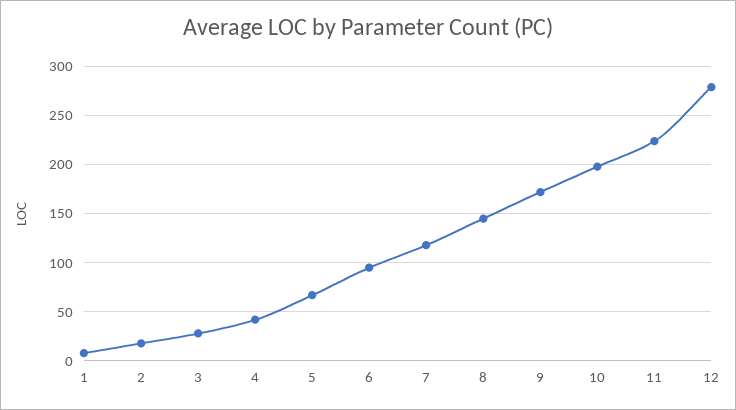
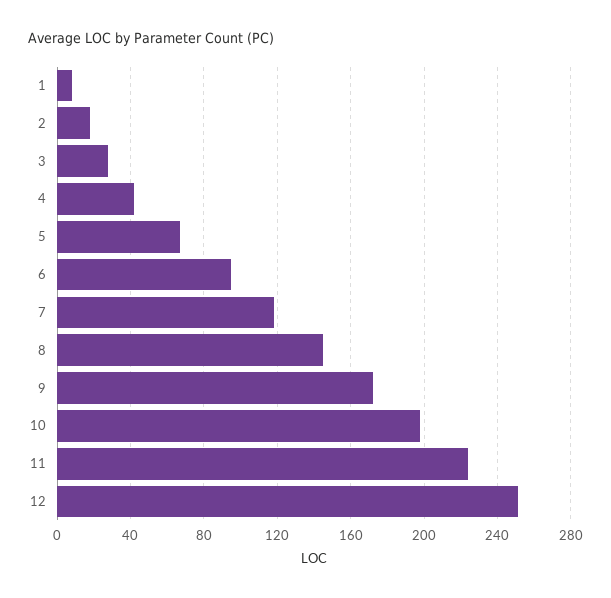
12: 280 -> 250

